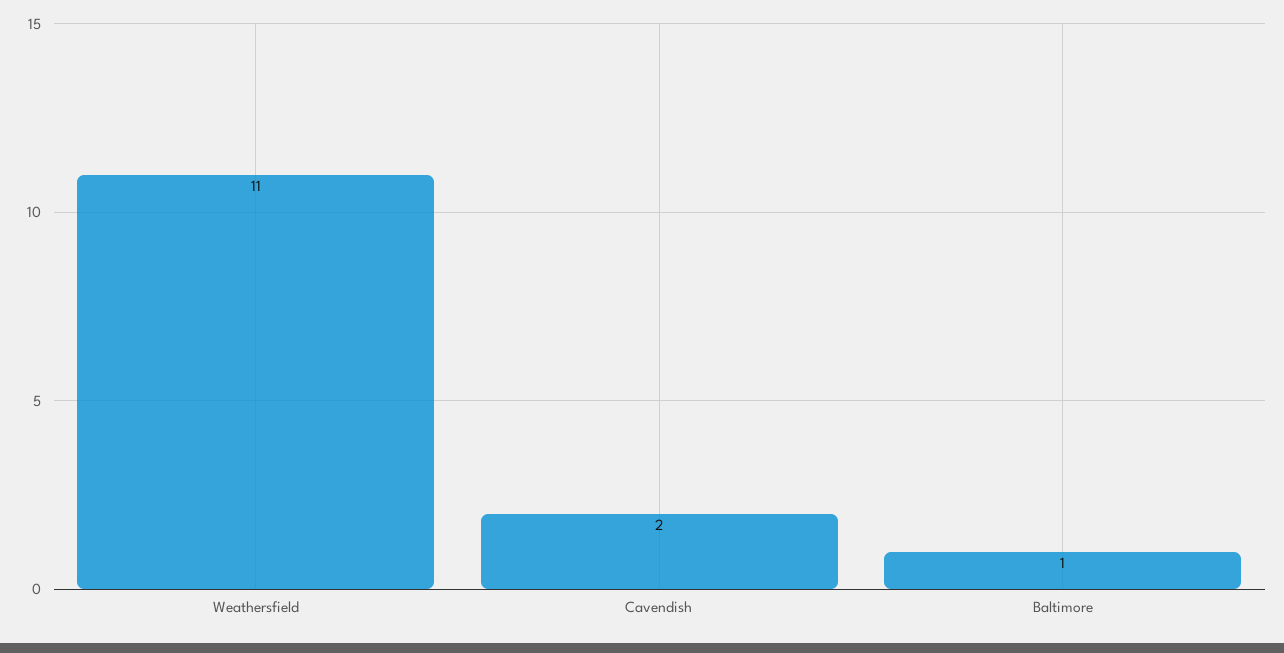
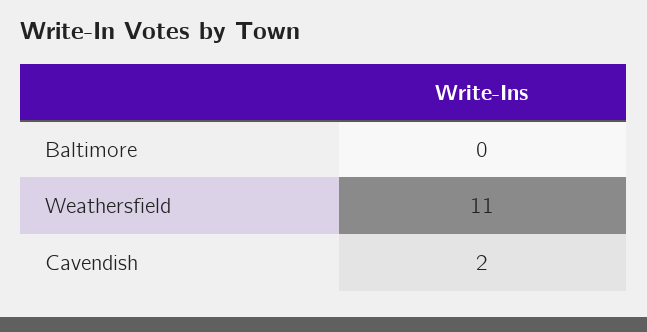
Baltimore: 1 -> 0

